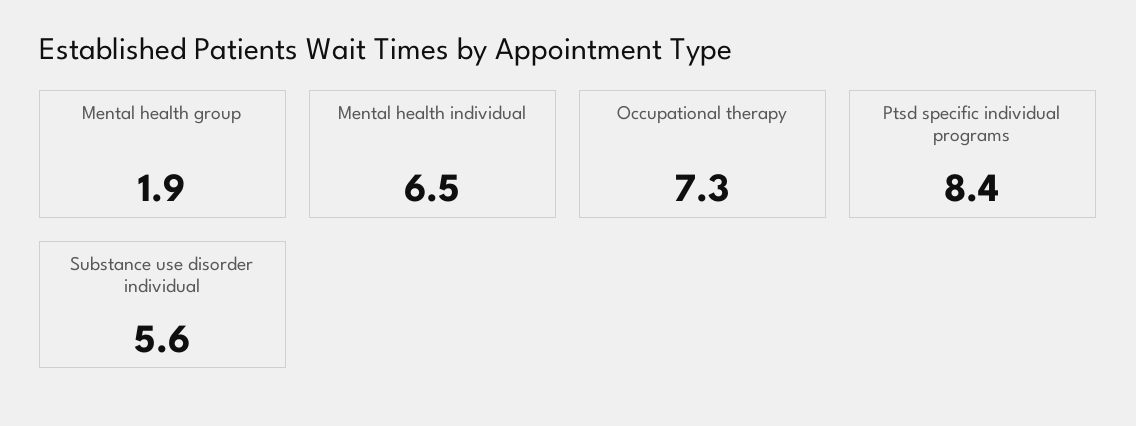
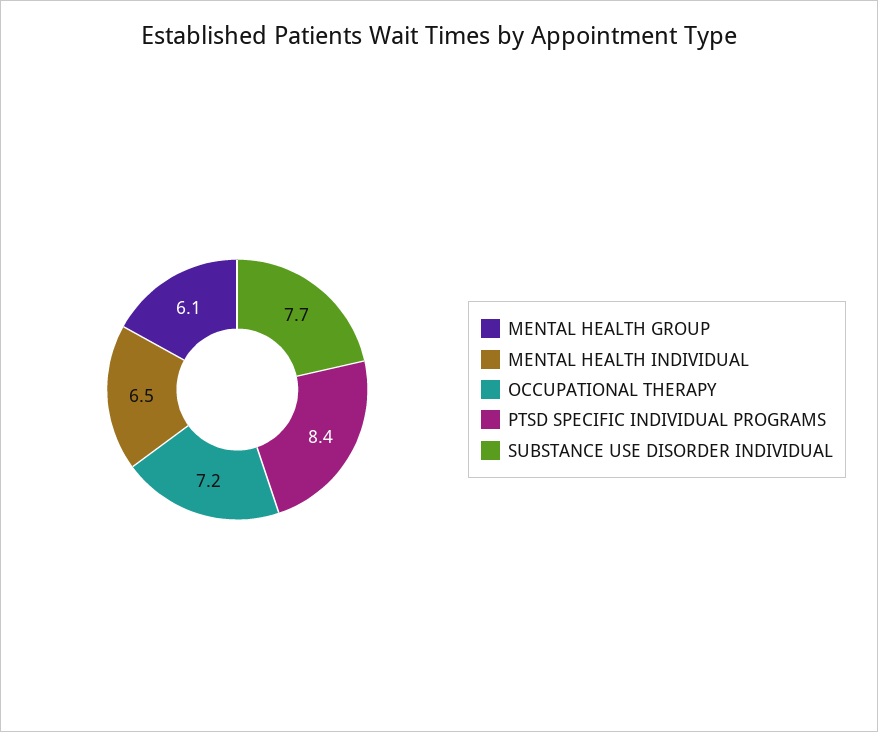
Mental health group: 1.9 -> 6.1
Occupational therapy: 7.3 -> 7.2
Substance use disorder individual: 5.6 -> 7.7

